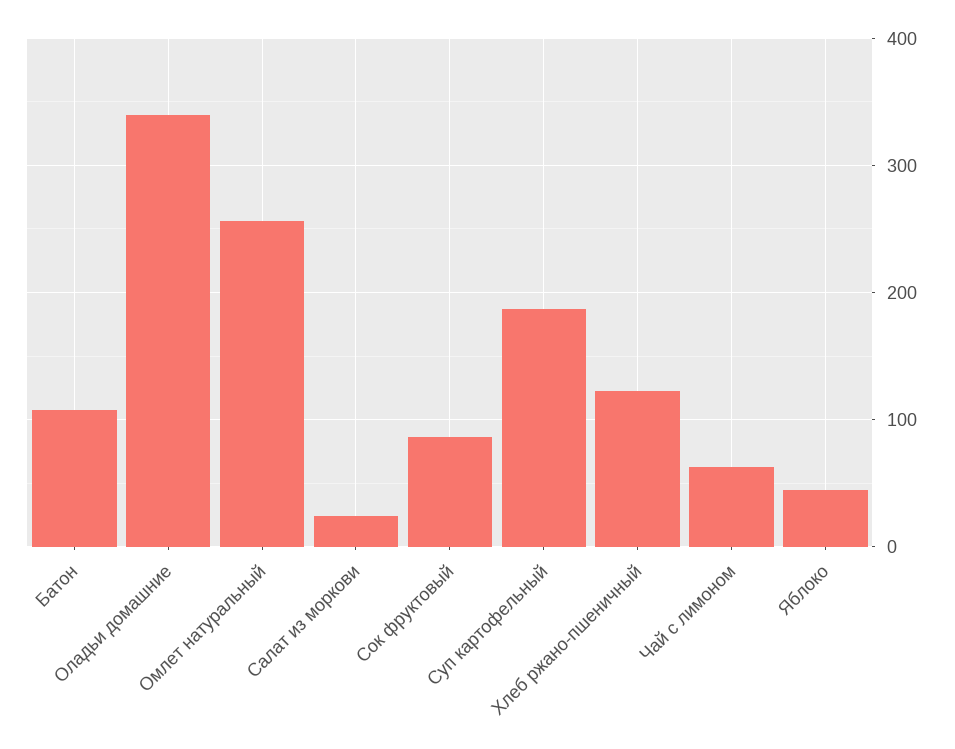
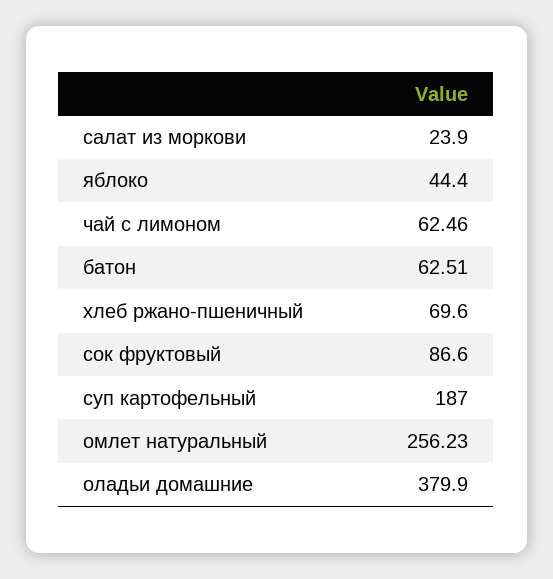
Батон: 110 -> 62.51
Оладьи домашние: 340 -> 379.9
Хлеб ржано-пшеничный: 120 -> 69.6

